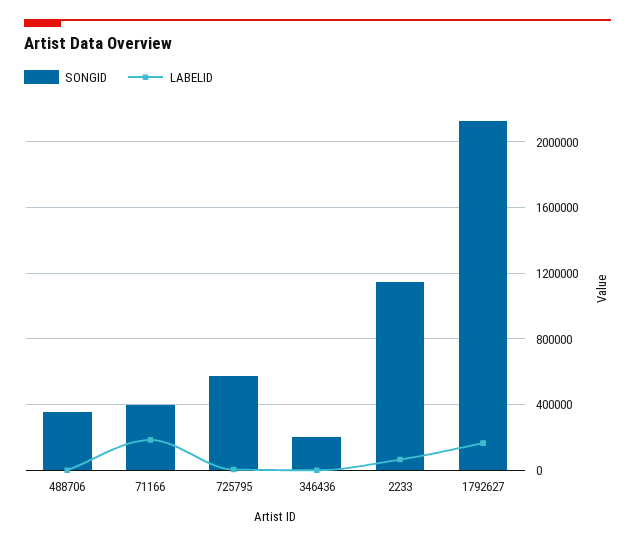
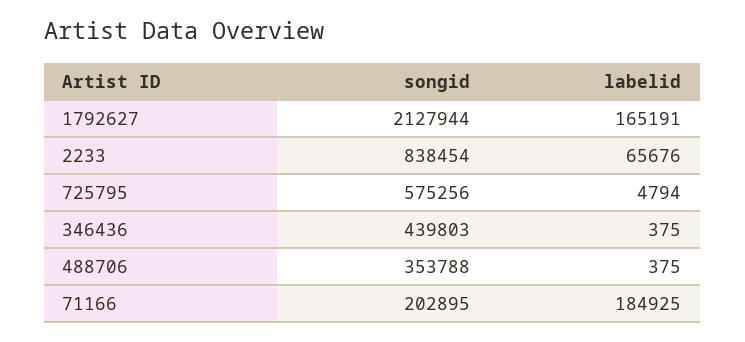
SONGID, 71166: 400000 -> 202895
SONGID, 346436: 200000 -> 439803
SONGID, 2233: 1150000 -> 838454

